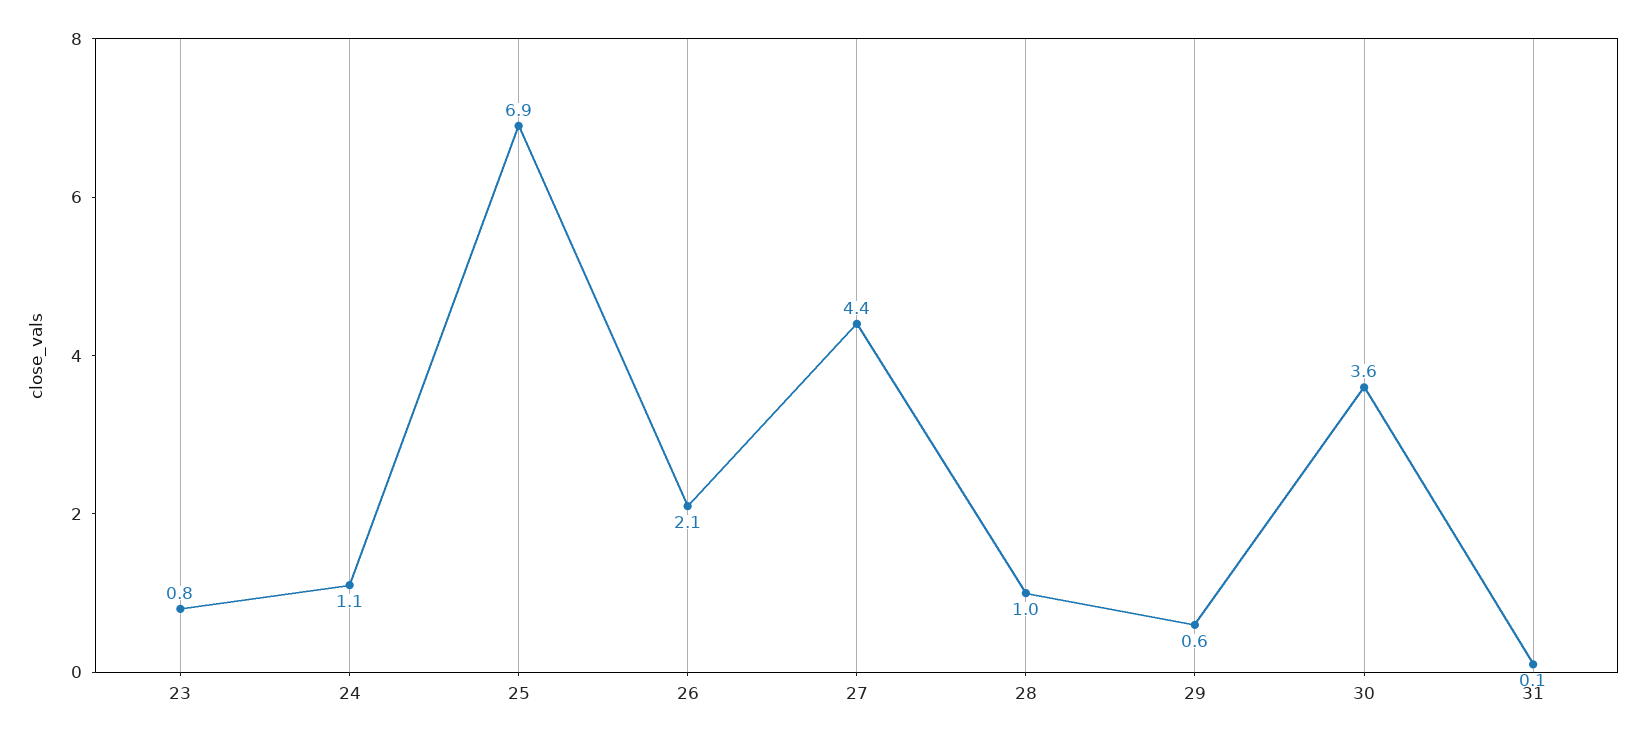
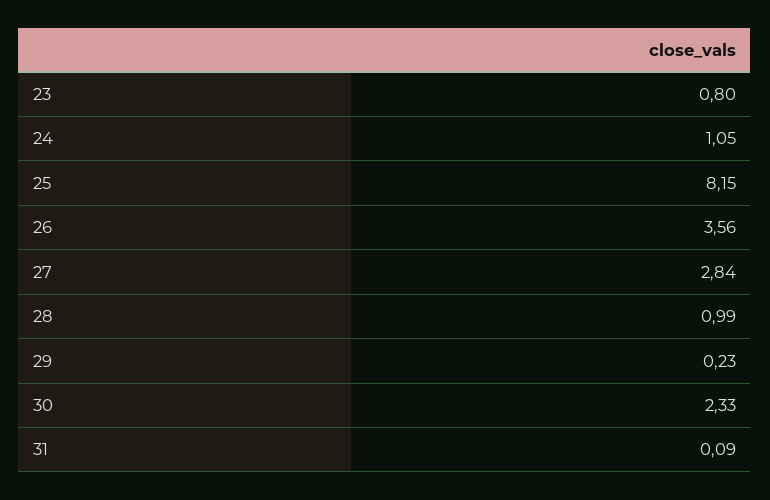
25: 6.9 -> 8.15
26: 2.1 -> 3.56
27: 4.4 -> 2.84
29: 0.6 -> 0.23
30: 3.6 -> 2.33

